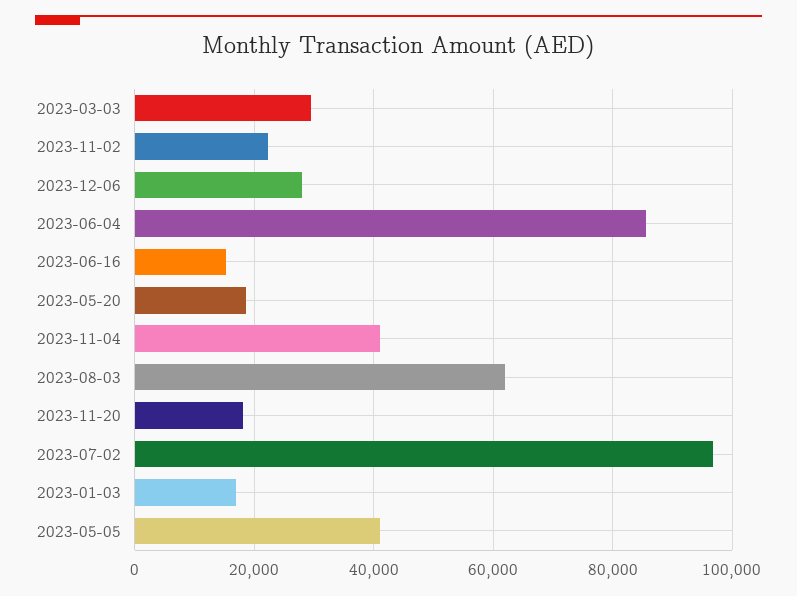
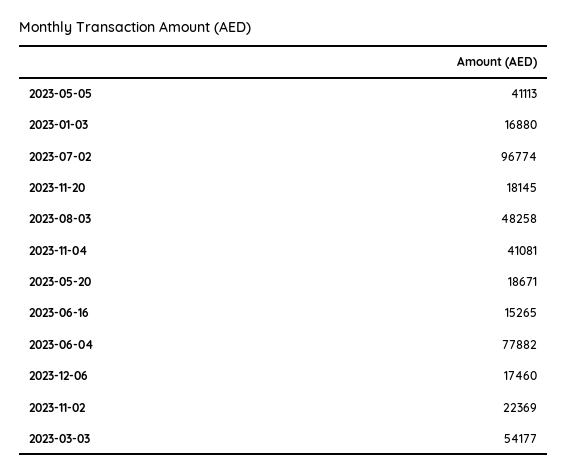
2023-03-03: 30000 -> 54177
2023-12-06: 28000 -> 17460
2023-06-04: 86000 -> 77882
2023-08-03: 62000 -> 48258

